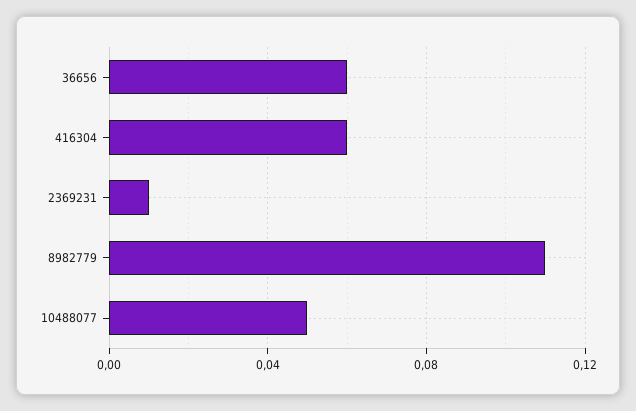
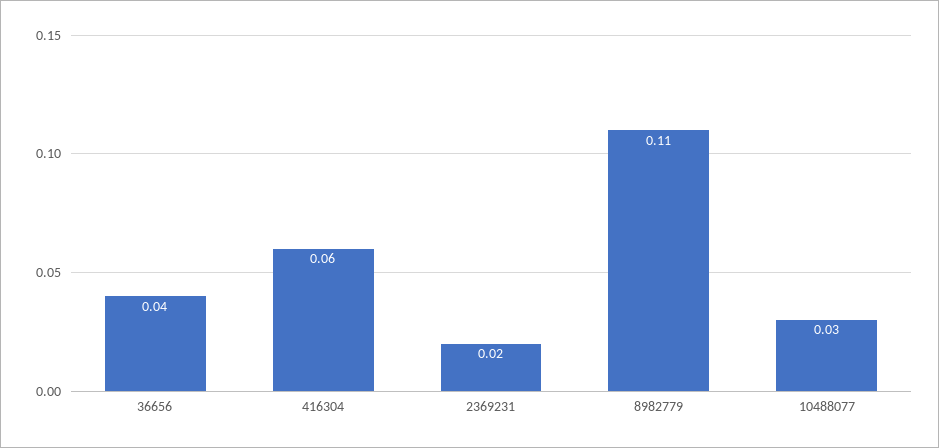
36656: 0.06 -> 0.04
2369231: 0.01 -> 0.02
10488077: 0.05 -> 0.03

